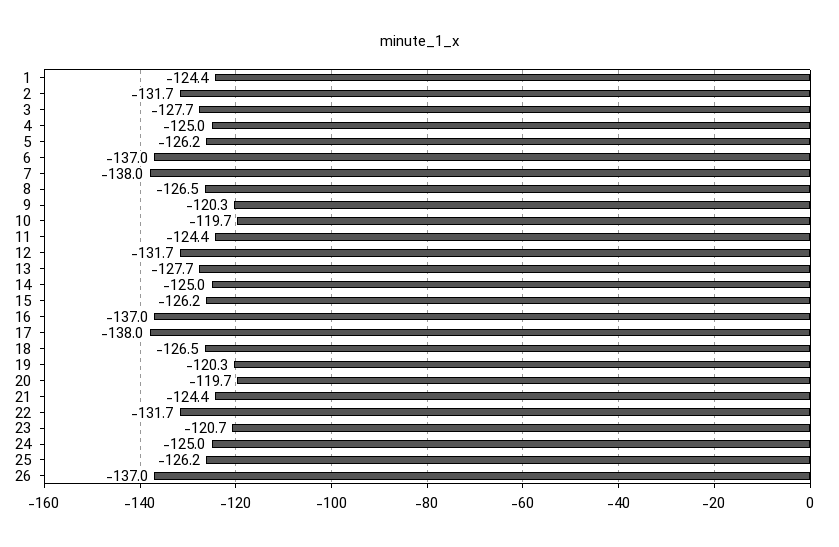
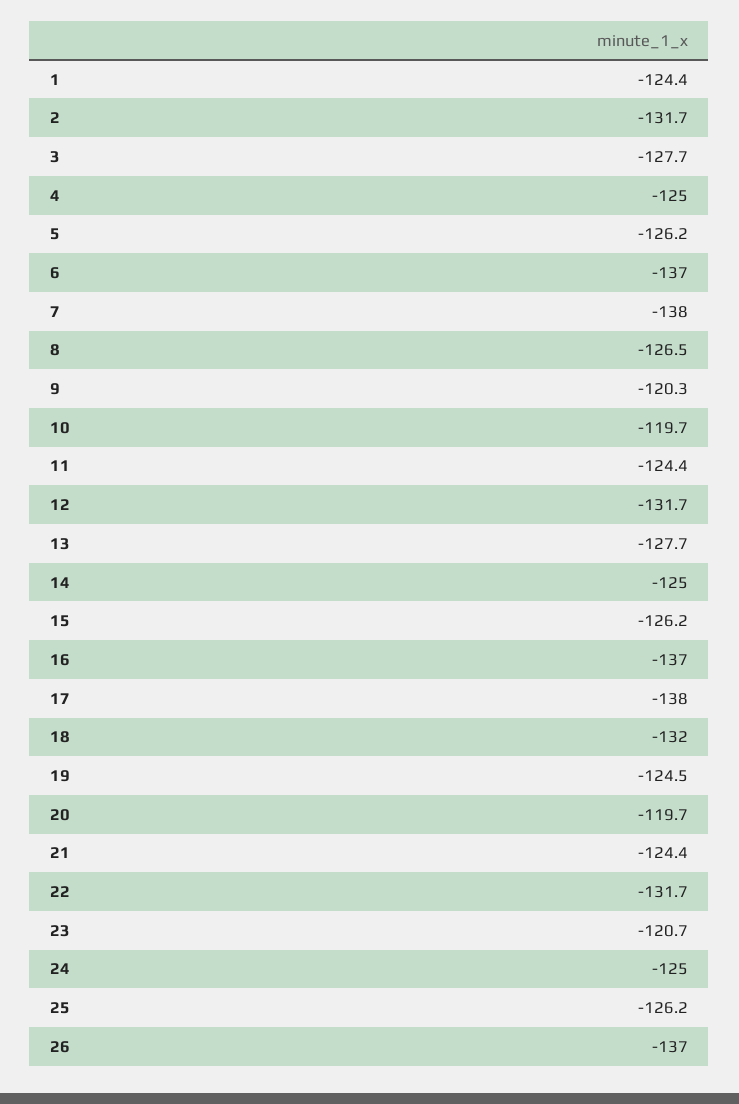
18: -126.5 -> -132
19: -120.3 -> -124.5

